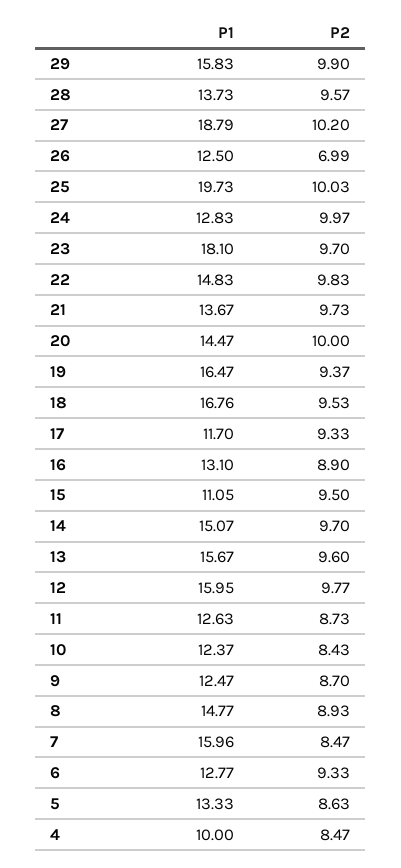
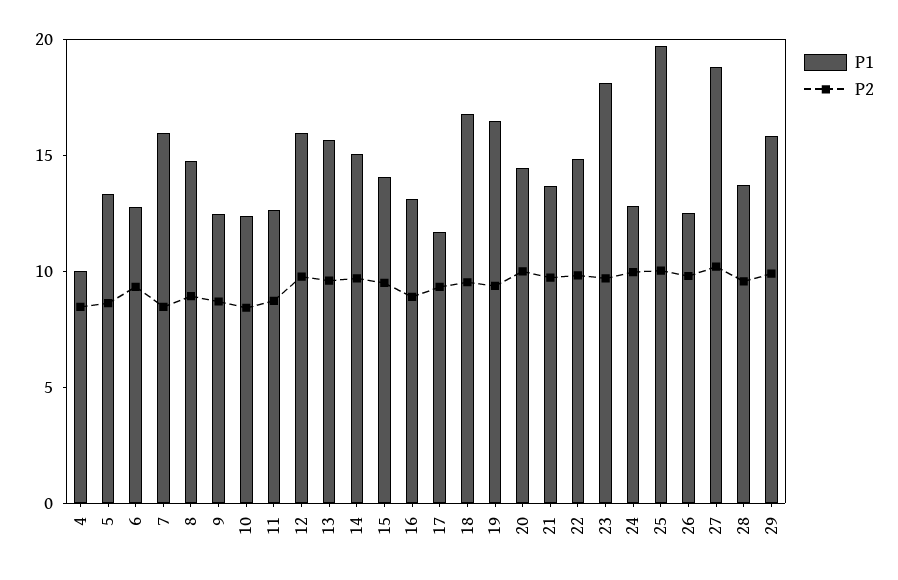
P2, 26: 6.99 -> 10
P1, 15: 11.05 -> 14

